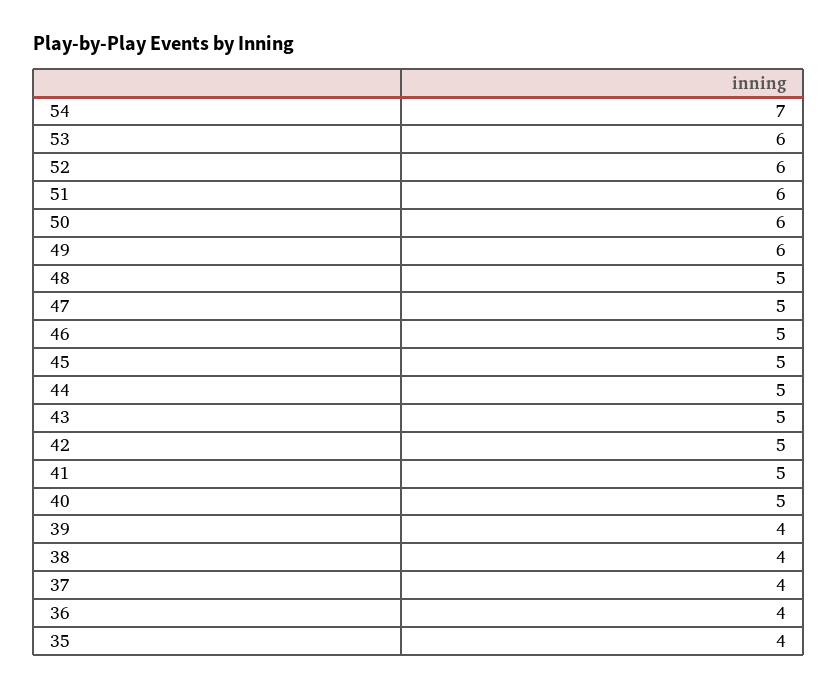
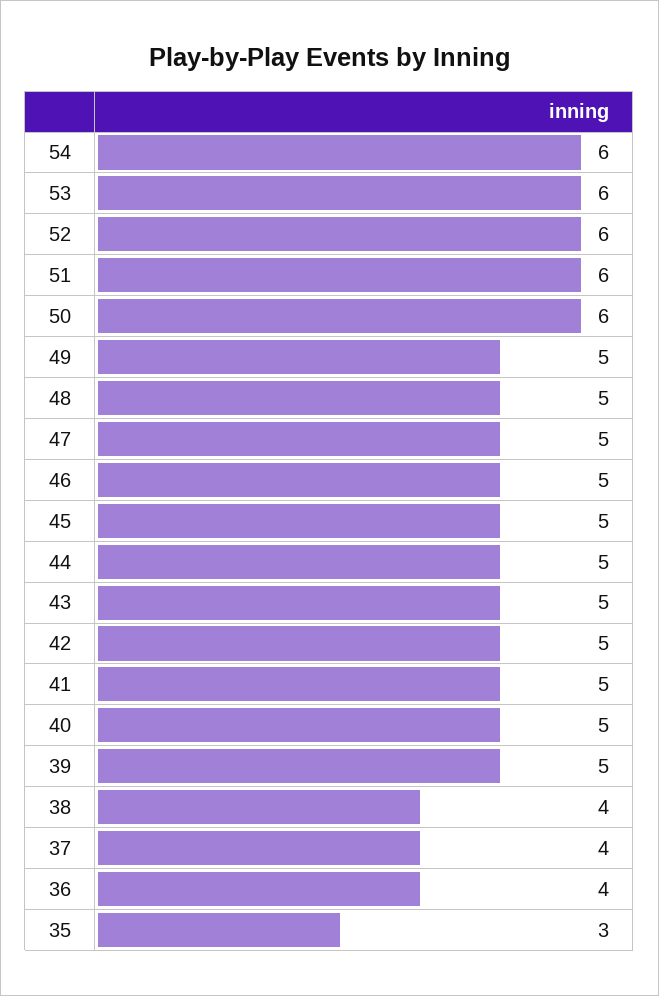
54: 7 -> 6
49: 6 -> 5
39: 4 -> 5
35: 4 -> 3

